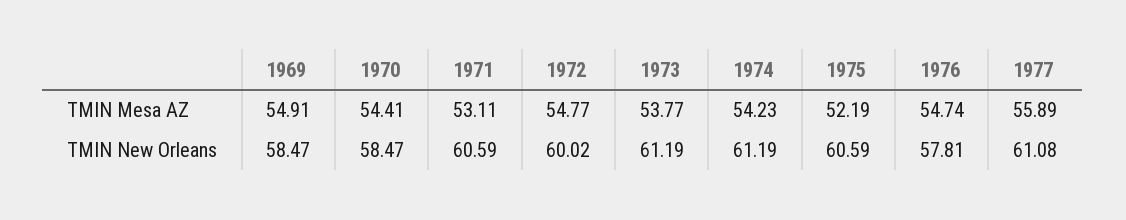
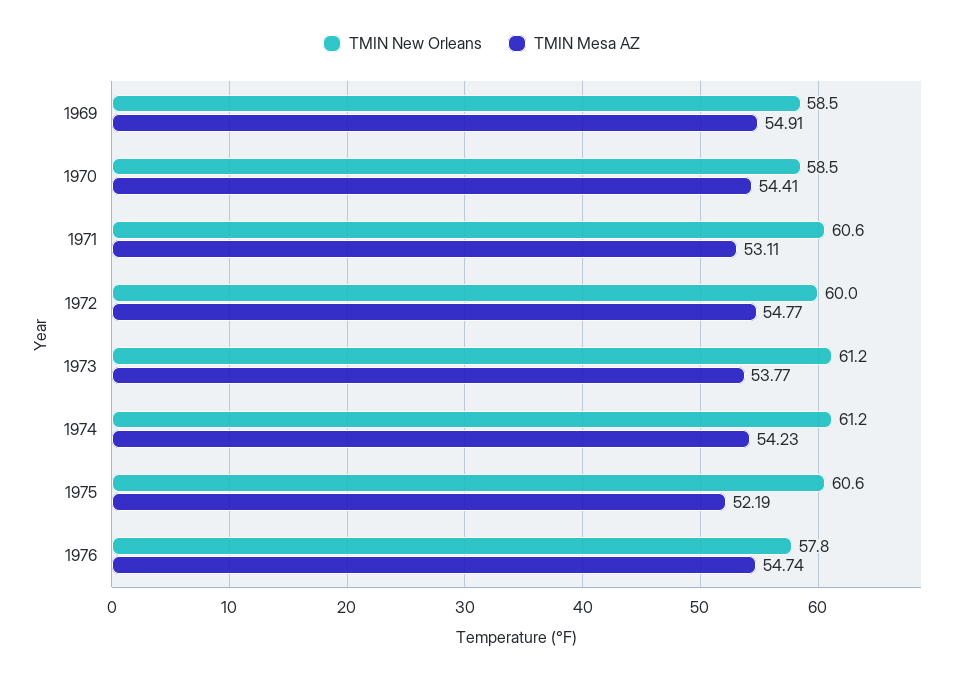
TMIN Mesa AZ, 1977: 55.89 -> none
TMIN New Orleans, 1977: 61.08 -> none

